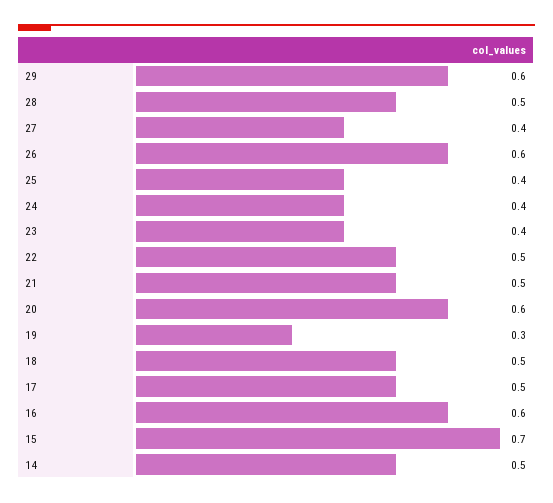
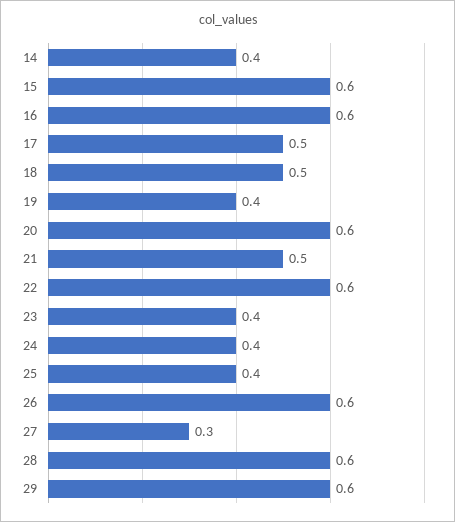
28: 0.5 -> 0.6
27: 0.4 -> 0.3
22: 0.5 -> 0.6
19: 0.3 -> 0.4
15: 0.7 -> 0.6
14: 0.5 -> 0.4

